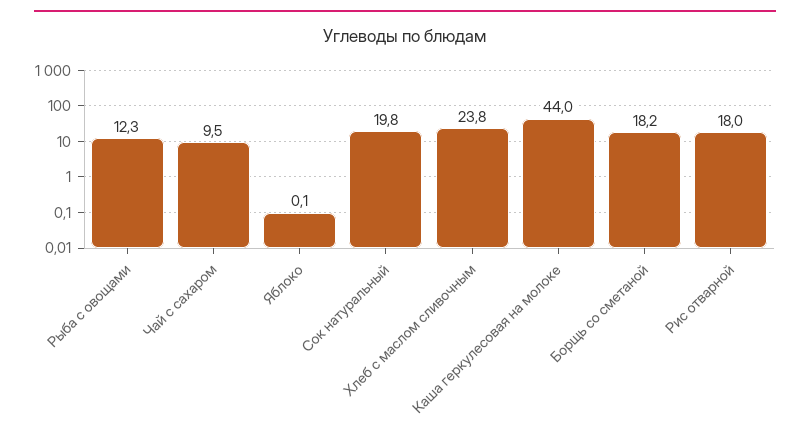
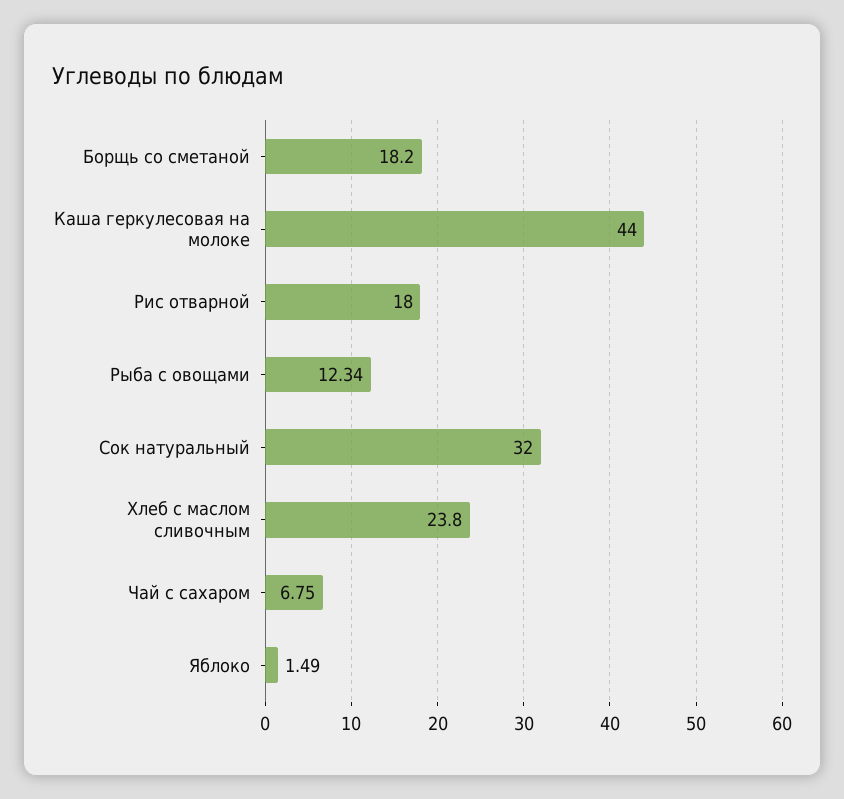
Чай с сахаром: 9.5 -> 6.75
Яблоко: 0.1 -> 1.49
Сок натуральный: 19.8 -> 32

